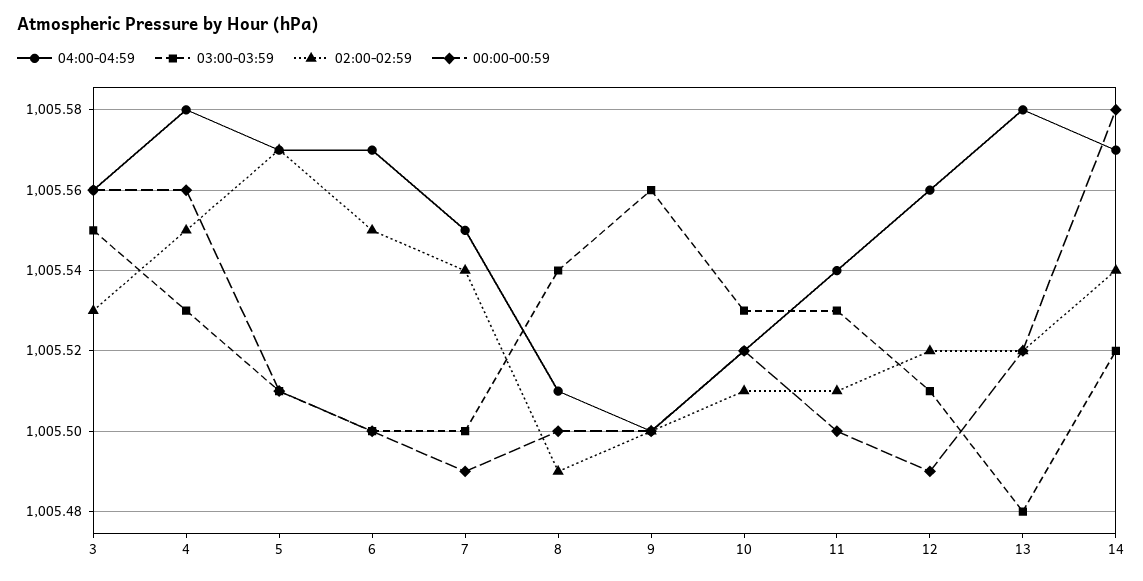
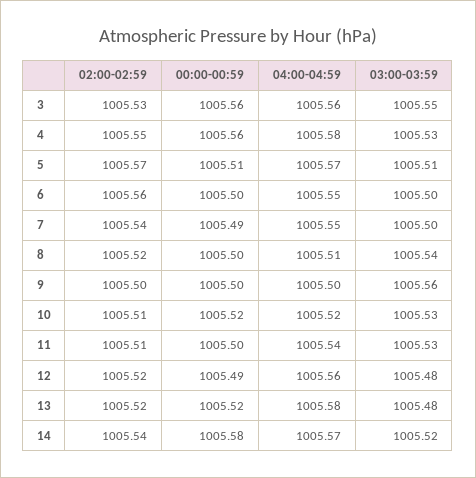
04:00-04:59, 6: 1005.57 -> 1005.55
02:00-02:59, 6: 1005.55 -> 1005.56
02:00-02:59, 8: 1005.49 -> 1005.52
03:00-03:59, 12: 1005.51 -> 1005.48

